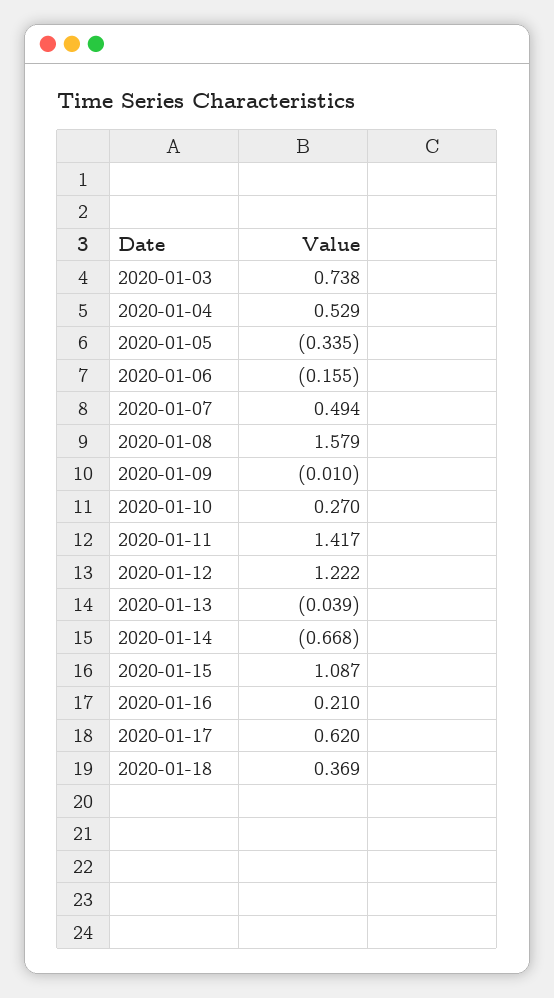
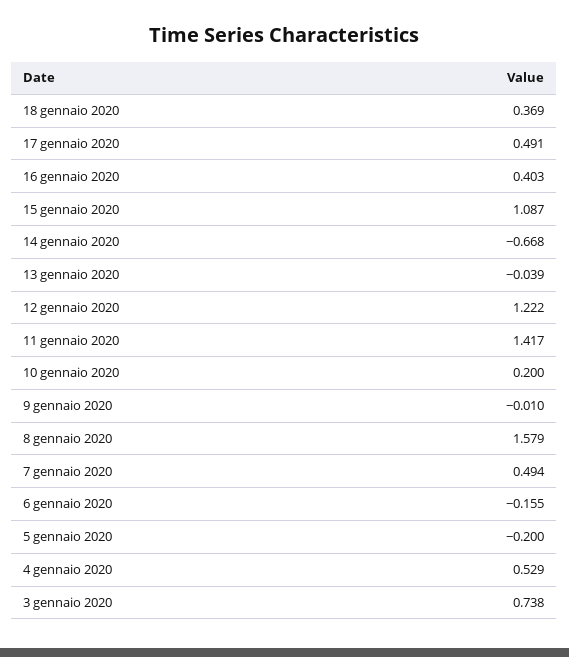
2020-01-05: -0.335 -> -0.2
2020-01-10: 0.27 -> 0.2
2020-01-16: 0.21 -> 0.403
2020-01-17: 0.62 -> 0.491

